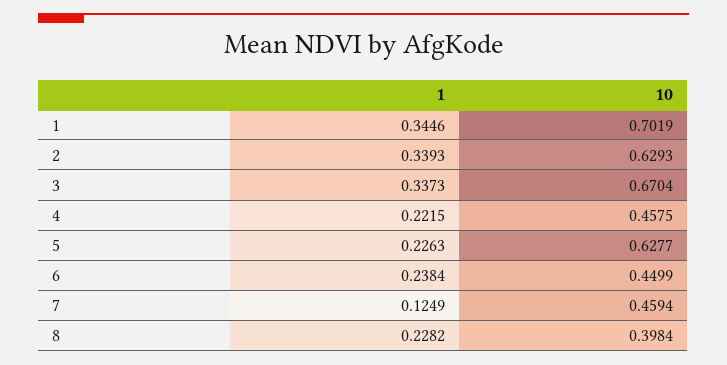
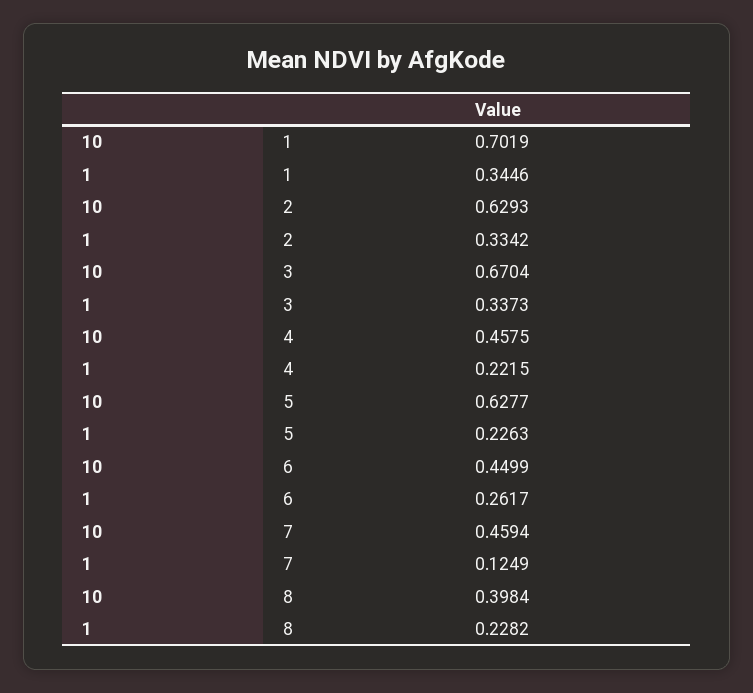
1, 2: 0.3393 -> 0.3342
1, 6: 0.2384 -> 0.2617

